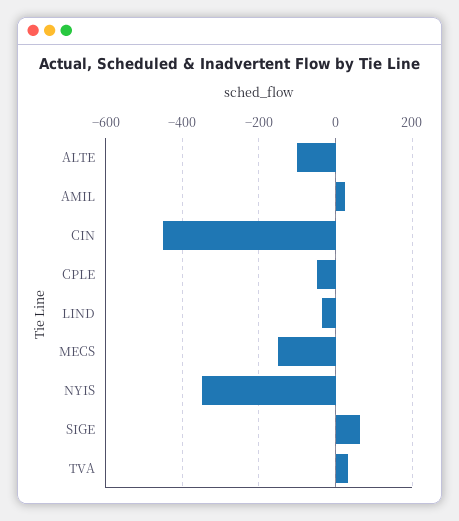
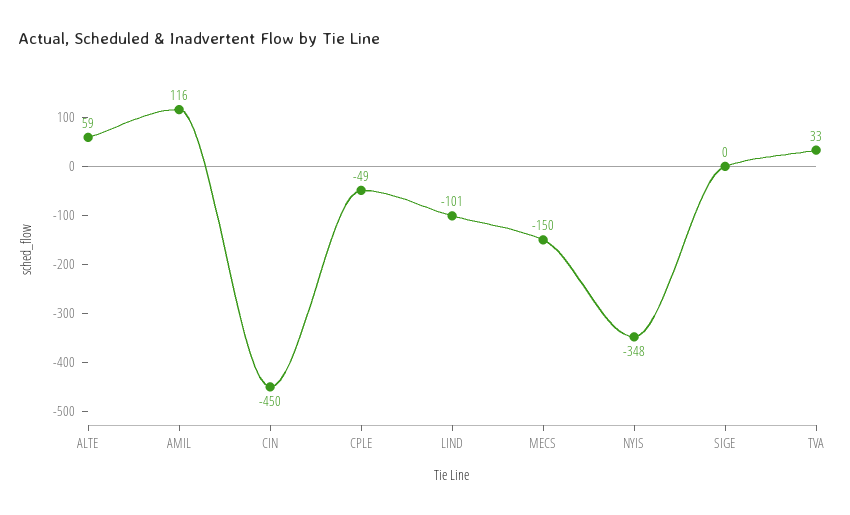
ALTE: -100 -> 59
AMIL: 20 -> 116
LIND: -40 -> -101
SIGE: 60 -> 0

